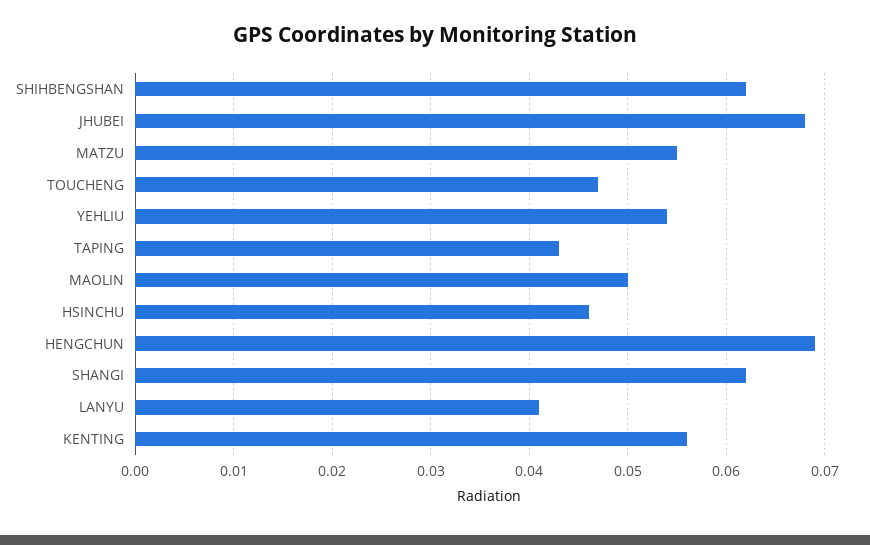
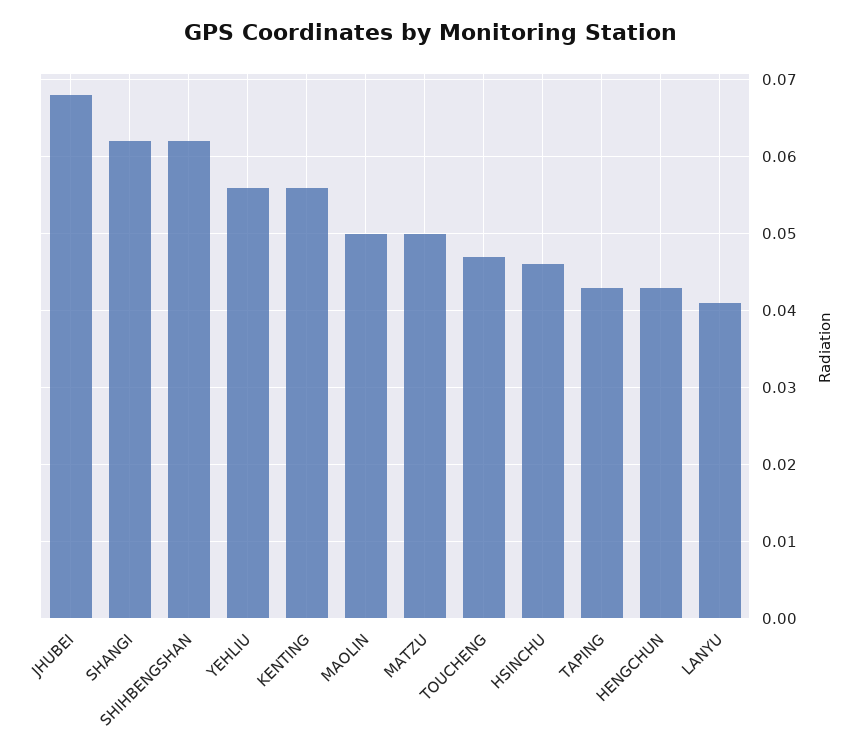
MATZU: 0.055 -> 0.05
YEHLIU: 0.054 -> 0.056
HENGCHUN: 0.069 -> 0.043

